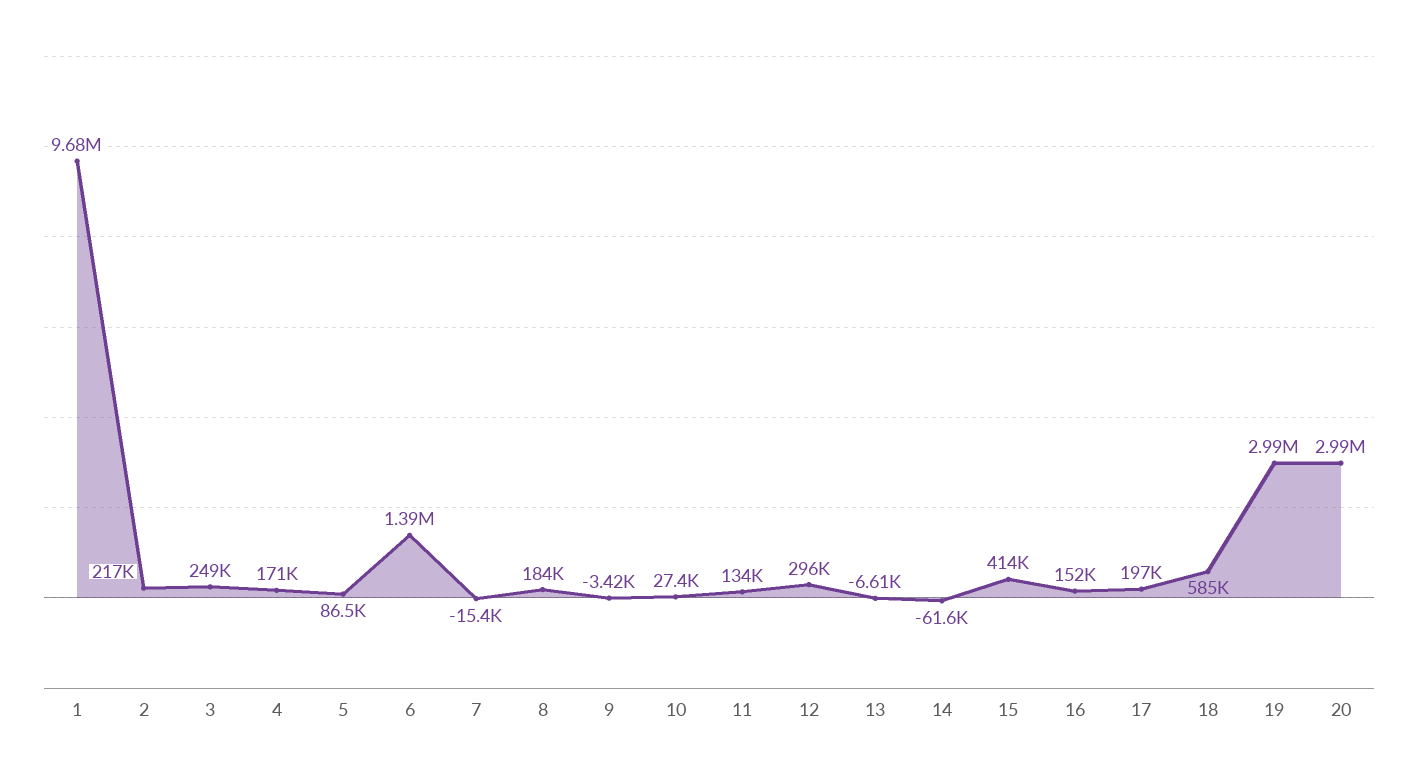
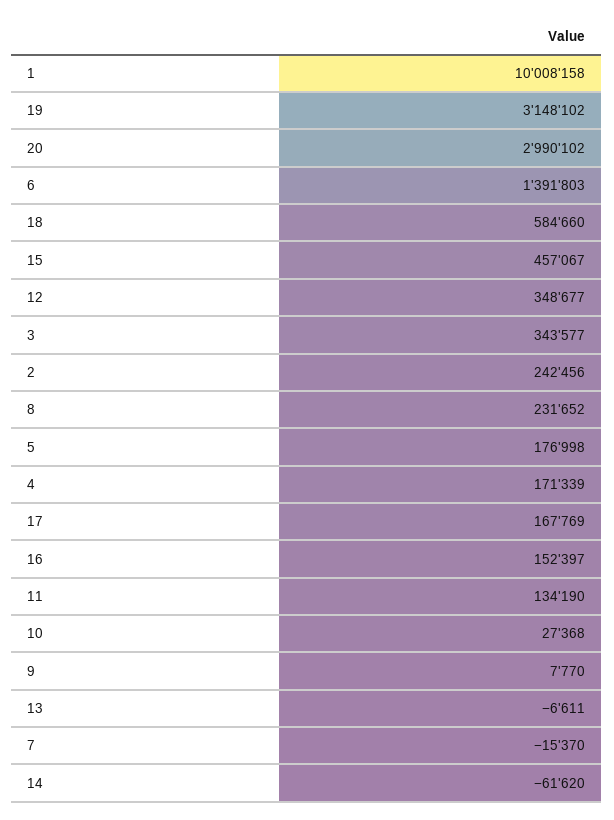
1: 9680000 -> 10008158
2: 217000 -> 242456
3: 249000 -> 343577
5: 86500 -> 176998
8: 184000 -> 231652
9: -3420 -> 7770
12: 296000 -> 348677
15: 414000 -> 457067
17: 197000 -> 167769
19: 2990000 -> 3148102

